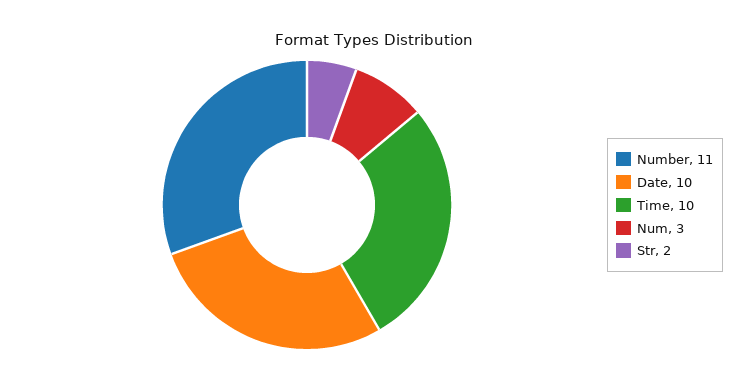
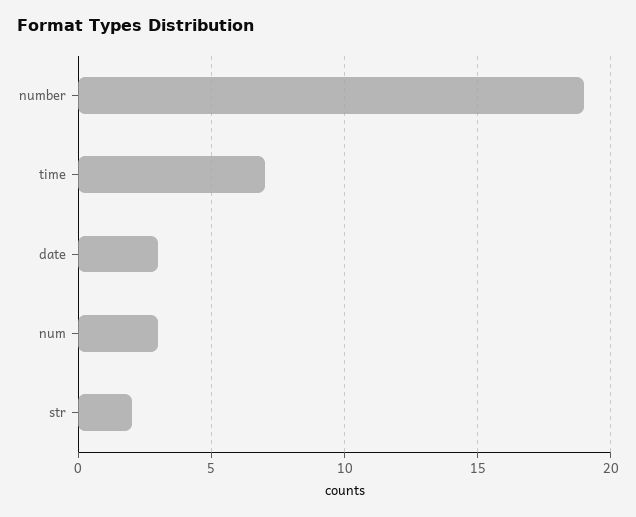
Number: 11 -> 19
Date: 10 -> 3
Time: 10 -> 7

